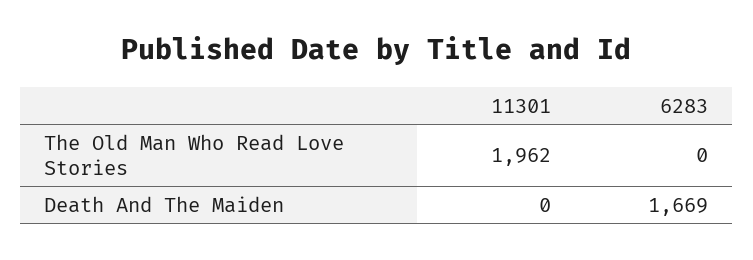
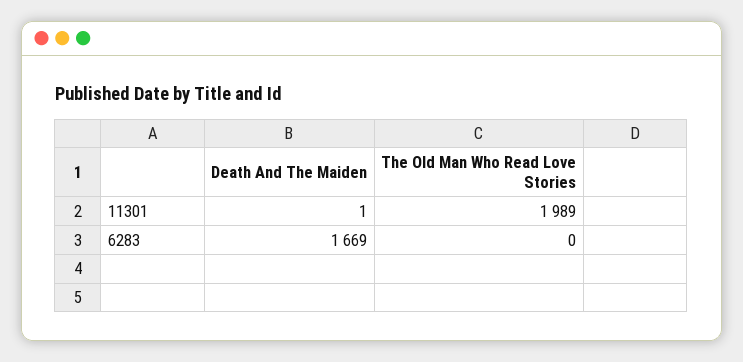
11301, The Old Man Who Read Love Stories: 1962 -> 1989
11301, Death And The Maiden: 0 -> 1

